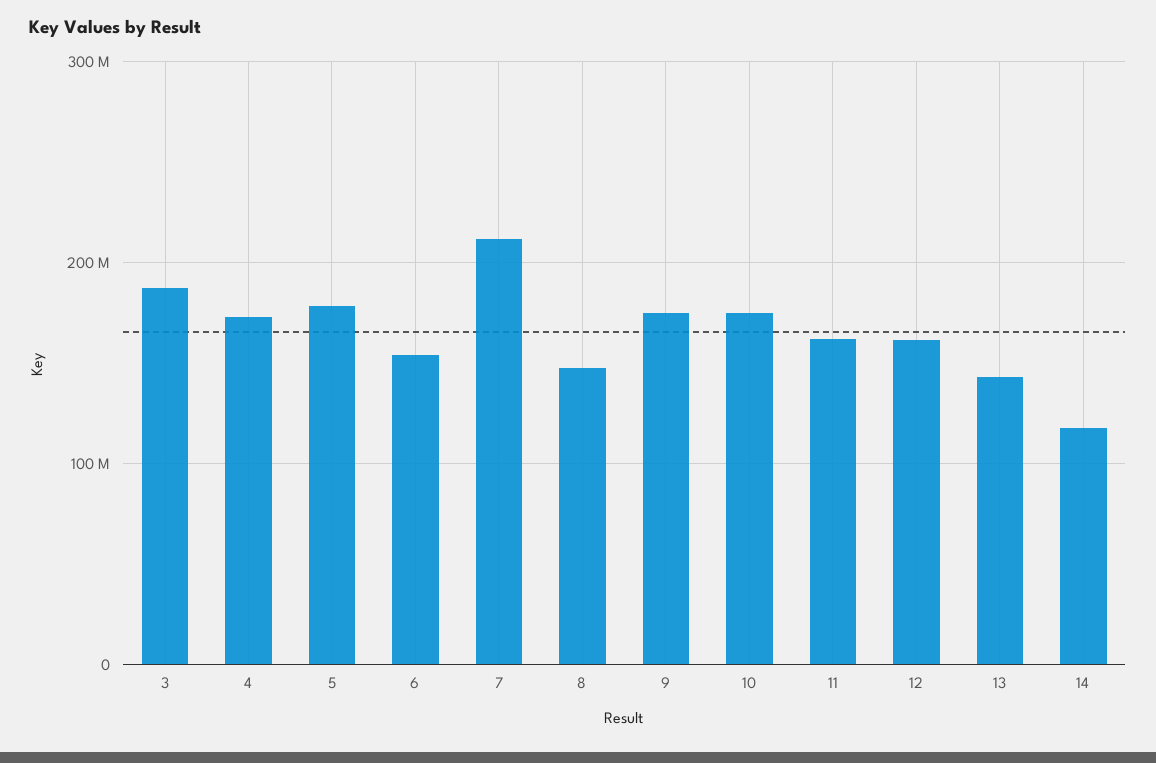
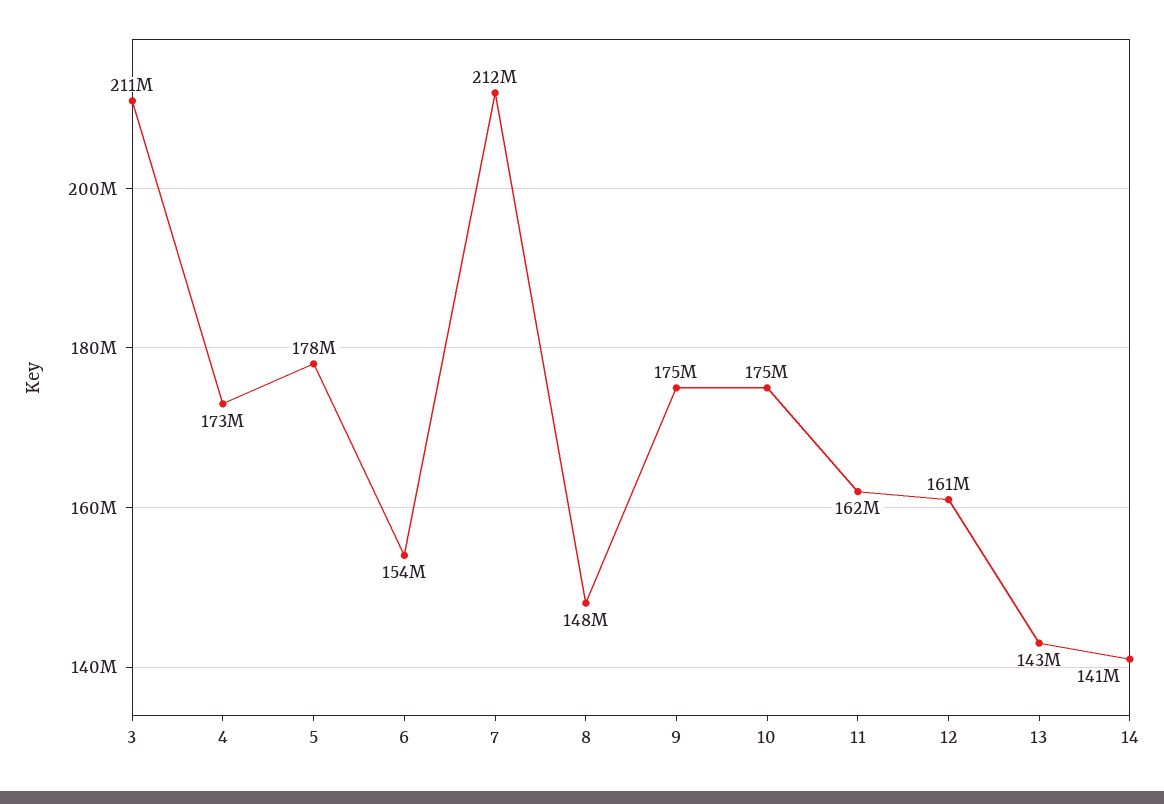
3: 190000000 -> 211000000
14: 120000000 -> 141000000

